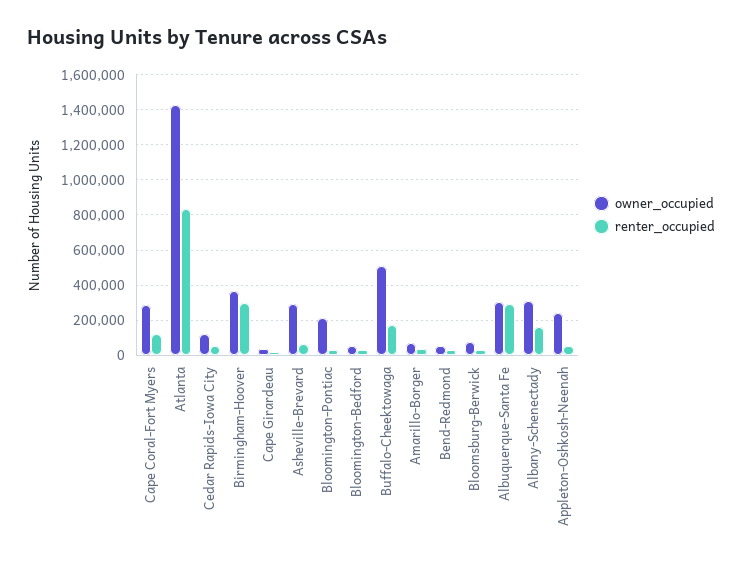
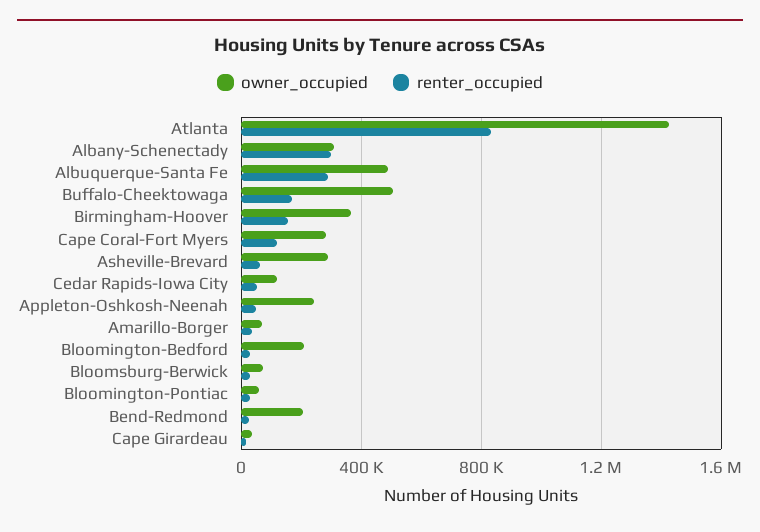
renter_occupied, Birmingham-Hoover: 300000 -> 150000
owner_occupied, Bloomington-Pontiac: 200000 -> 50000
owner_occupied, Bloomington-Bedford: 50000 -> 200000
owner_occupied, Bend-Redmond: 50000 -> 200000
owner_occupied, Albuquerque-Santa Fe: 300000 -> 500000
renter_occupied, Albany-Schenectady: 150000 -> 300000

